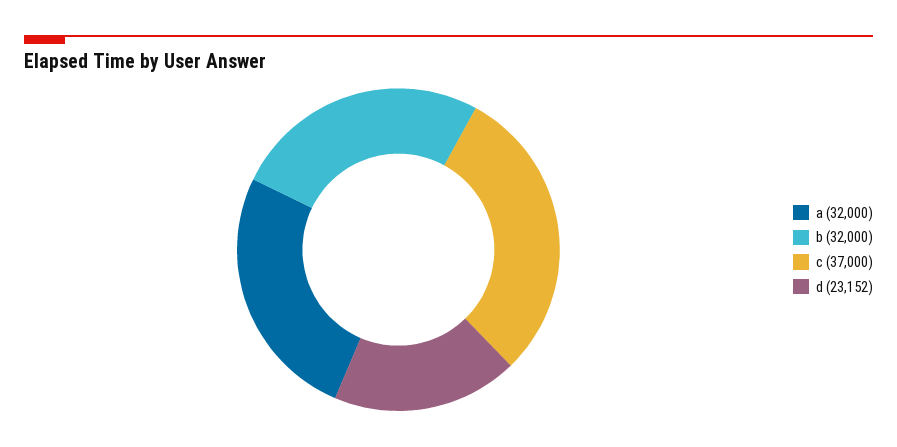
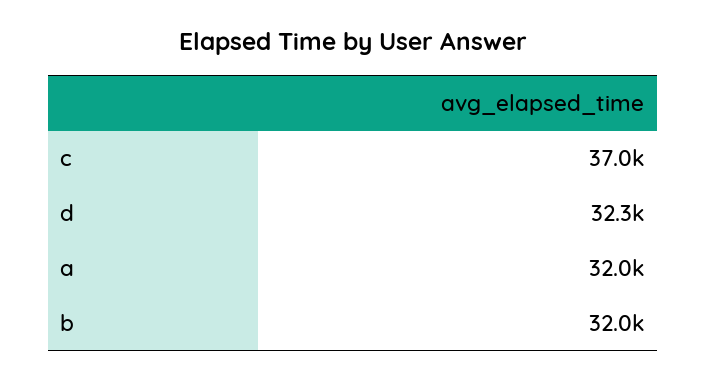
d: 23152 -> 32300

